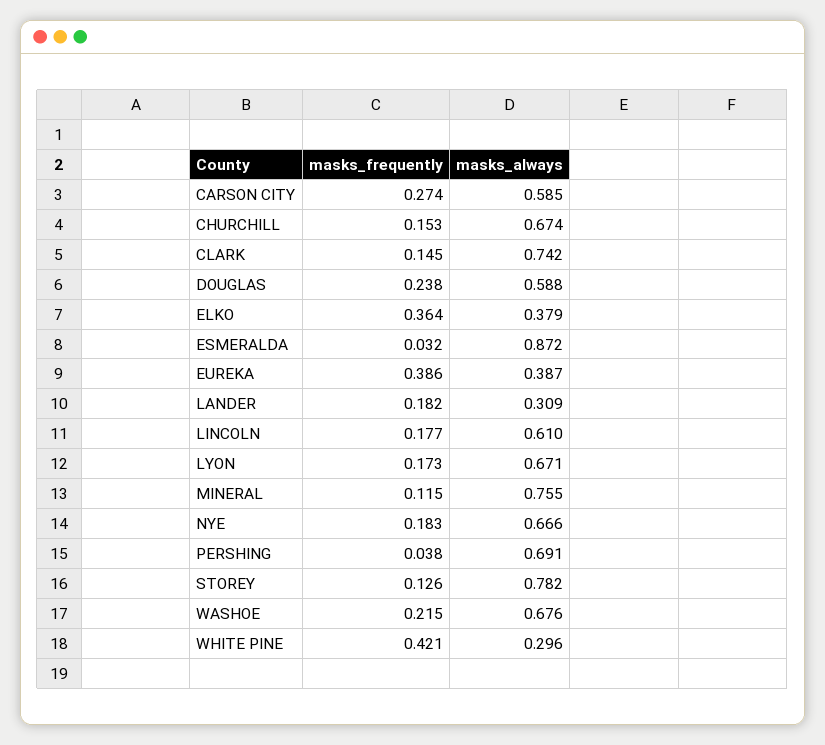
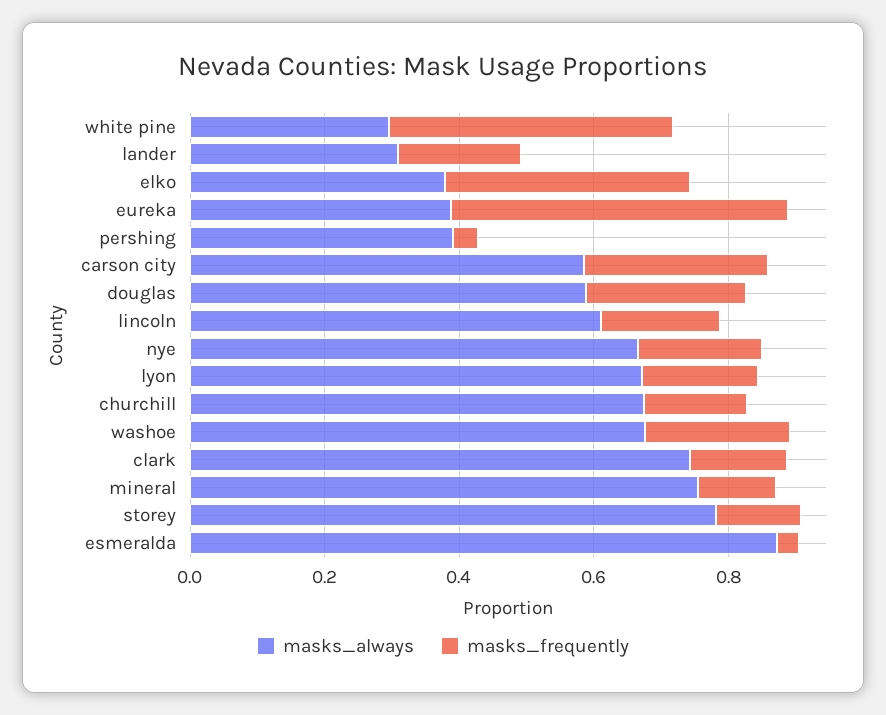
masks_frequently, EUREKA: 0.386 -> 0.5
masks_always, PERSHING: 0.691 -> 0.4

